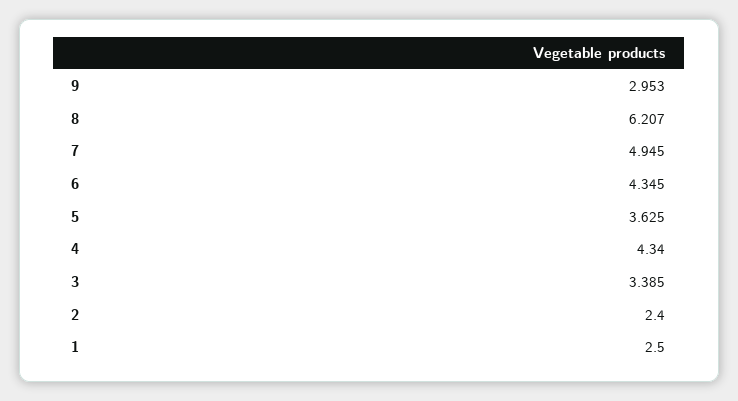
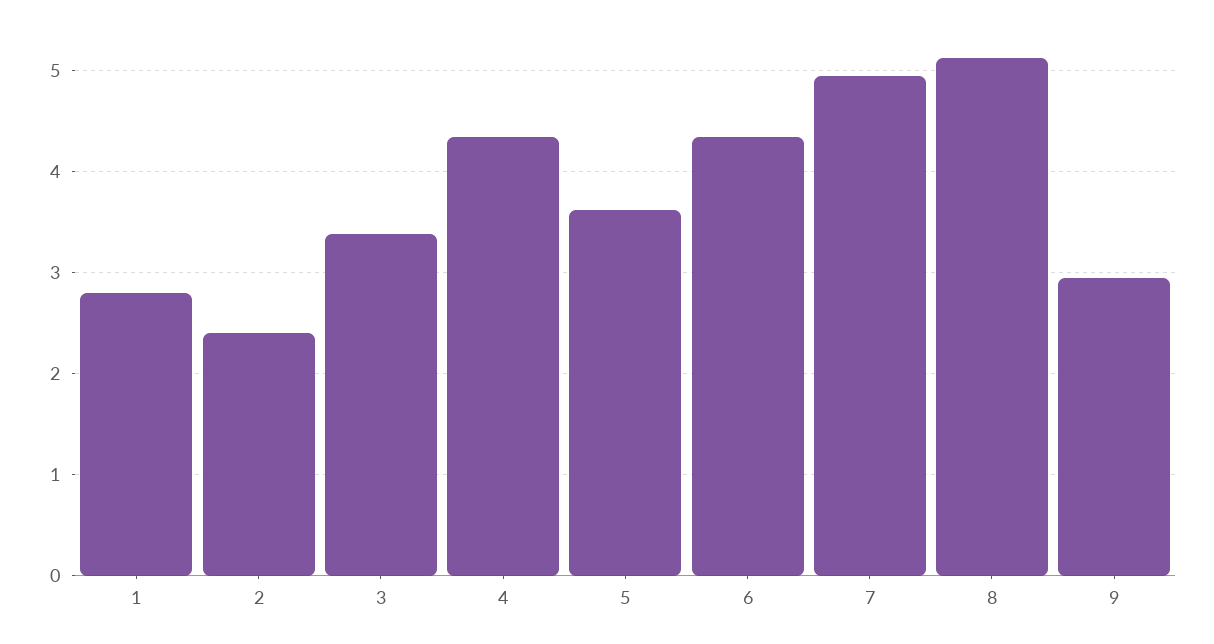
8: 6.207 -> 5.1
1: 2.5 -> 2.8

